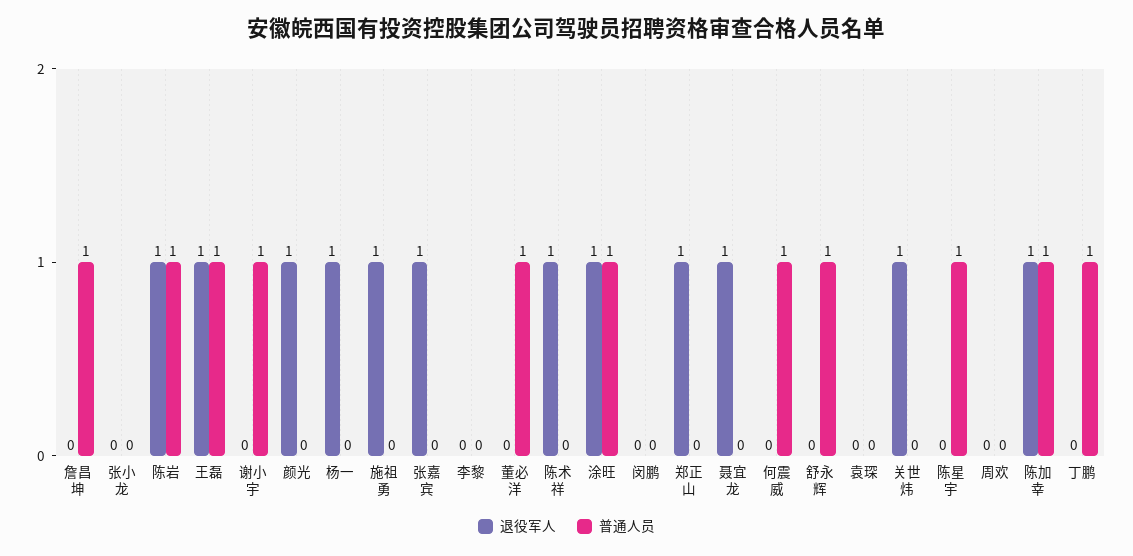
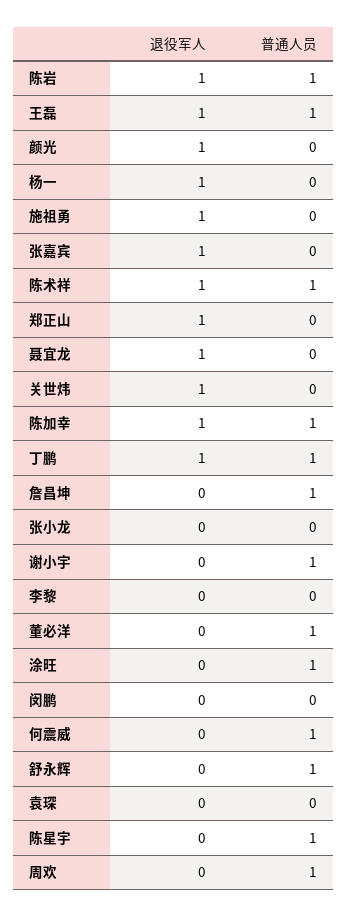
普通人员, 陈术祥: 0 -> 1
退役军人, 涂旺: 1 -> 0
普通人员, 周欢: 0 -> 1
退役军人, 丁鹏: 0 -> 1

